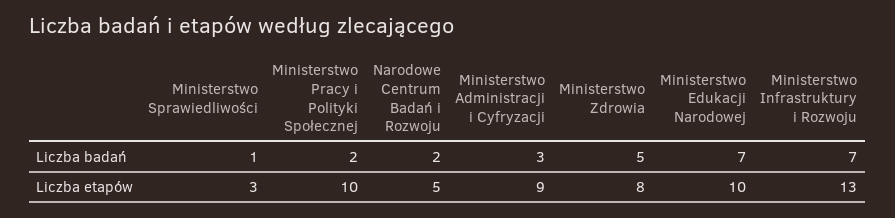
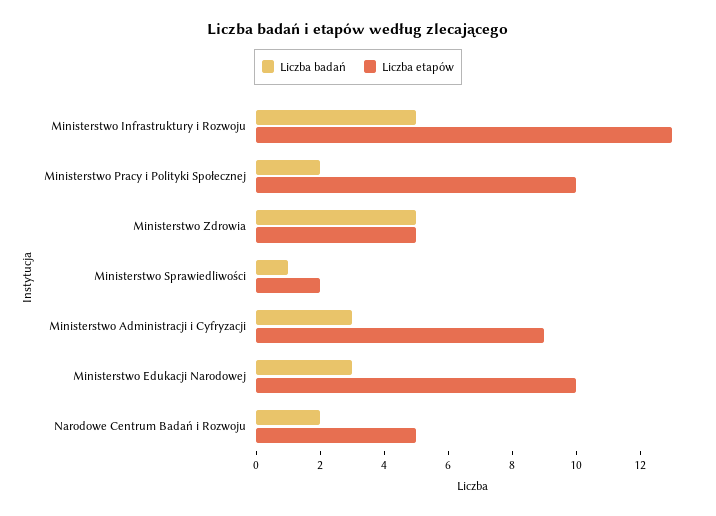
Liczba badań, Ministerstwo Edukacji Narodowej: 7 -> 3
Liczba badań, Ministerstwo Infrastruktury i Rozwoju: 7 -> 5
Liczba etapów, Ministerstwo Sprawiedliwości: 3 -> 2
Liczba etapów, Ministerstwo Zdrowia: 8 -> 5

